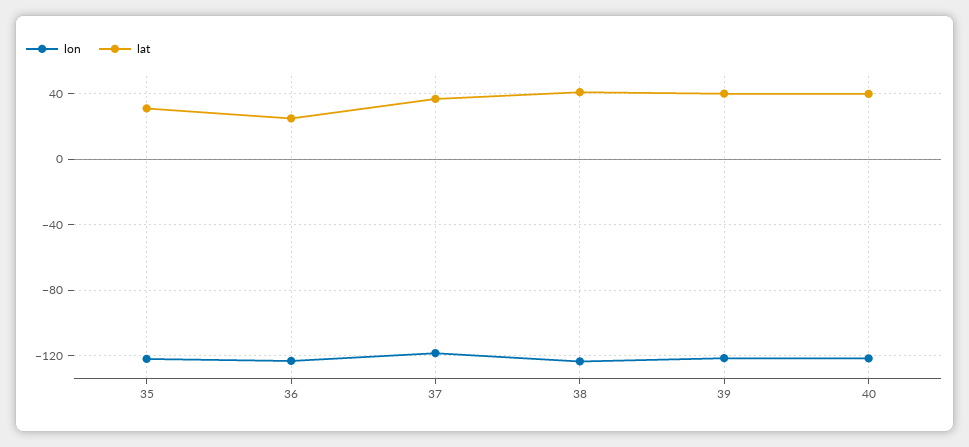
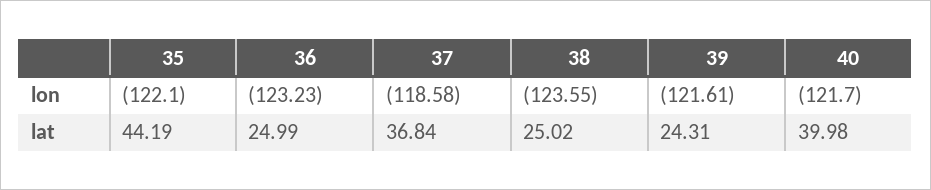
lat, 35: 30 -> 44.19
lat, 38: 40 -> 25.02
lat, 39: 40 -> 24.31

